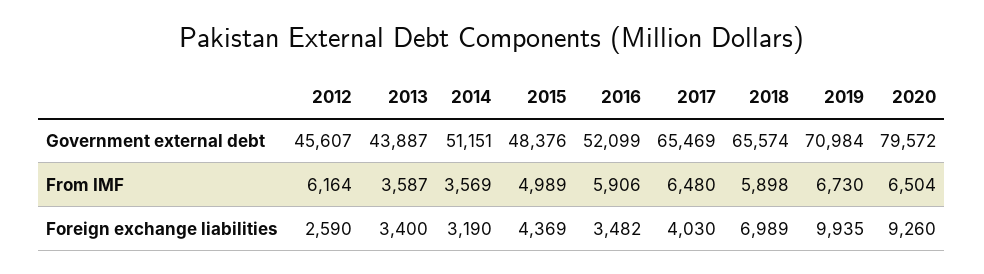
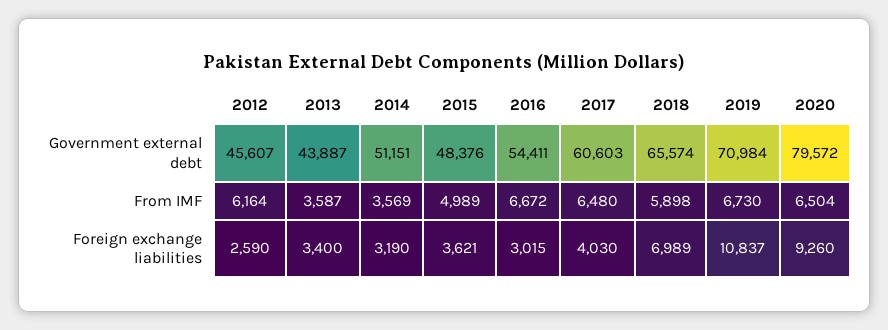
2016, Government external debt: 52099 -> 54411
2017, Government external debt: 65469 -> 60603
2016, From IMF: 5906 -> 6672
2015, Foreign exchange liabilities: 4369 -> 3621
2016, Foreign exchange liabilities: 3482 -> 3015
2019, Foreign exchange liabilities: 9935 -> 10837

